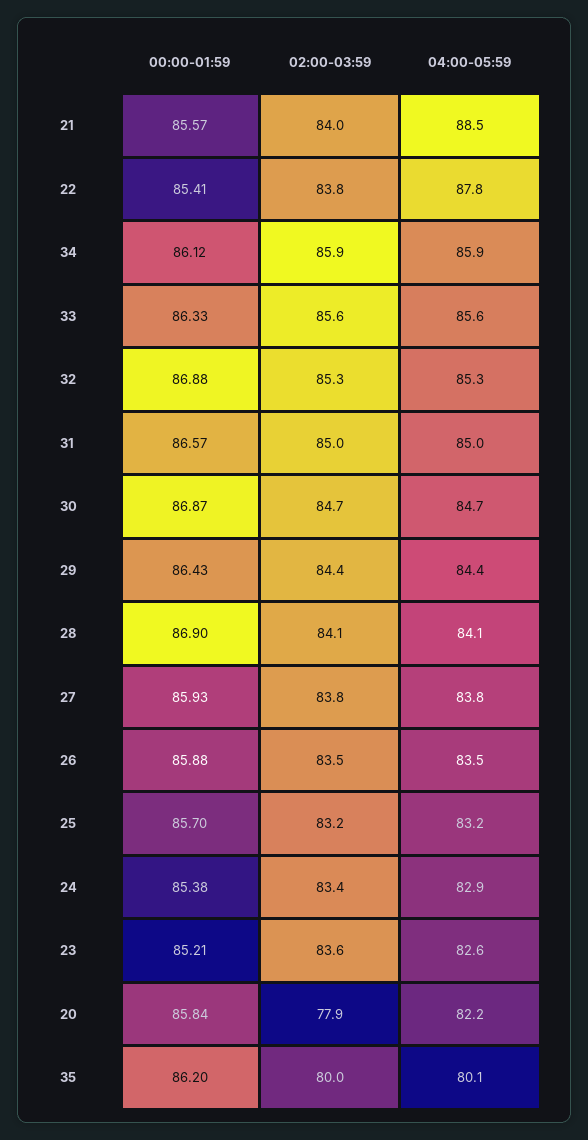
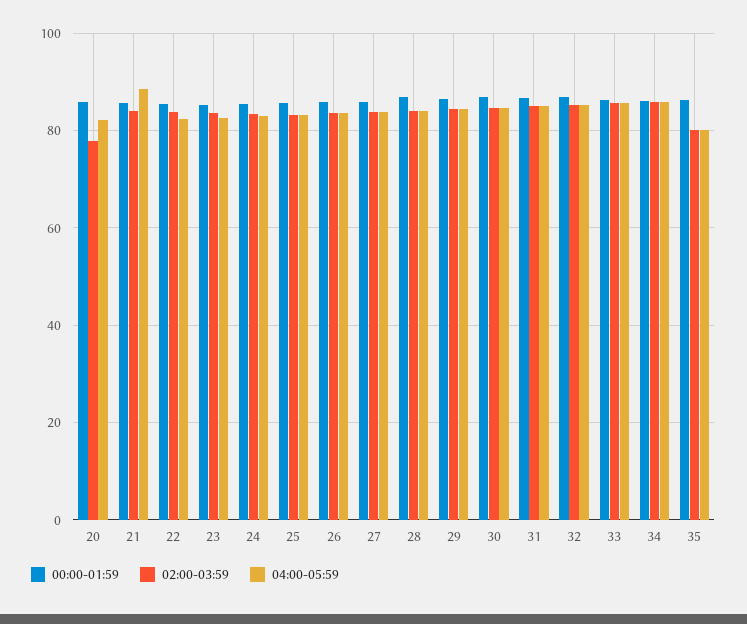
04:00-05:59, 22: 87.8 -> 82

